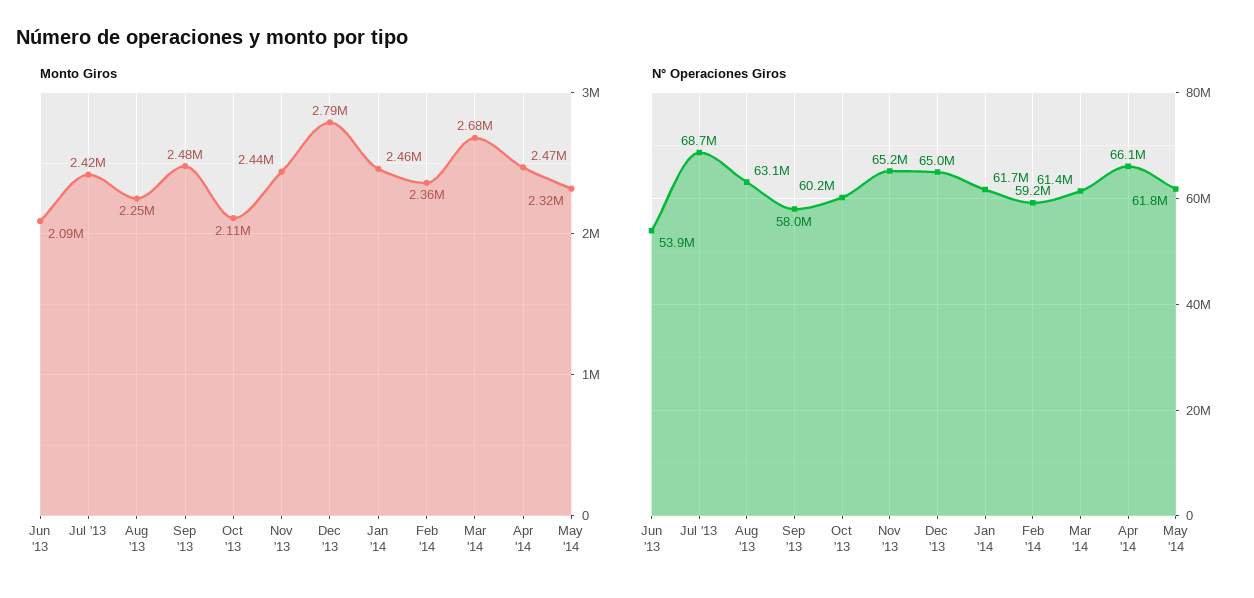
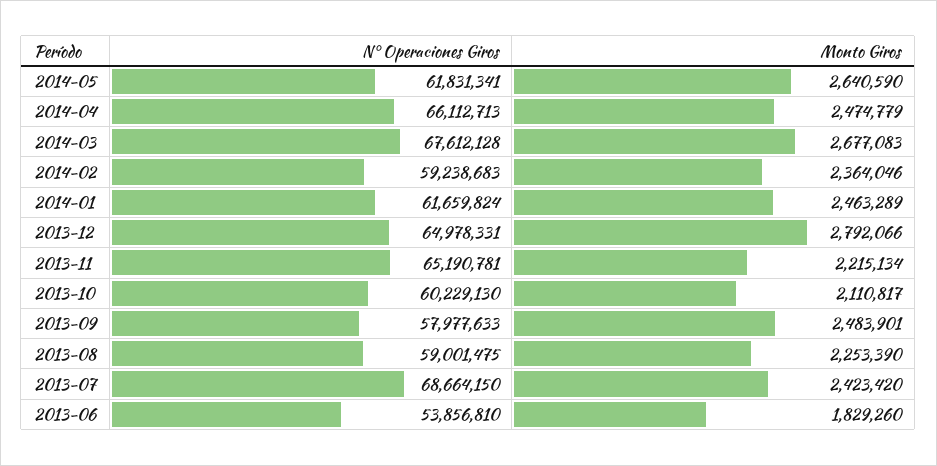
Monto Giros, Jun '13: 2090000 -> 1829260
Monto Giros, Nov '13: 2440000 -> 2215134
Monto Giros, May '14: 2320000 -> 2640590
N° Operaciones Giros, Aug '13: 63100000 -> 59001475
N° Operaciones Giros, Mar '14: 61400000 -> 67612128

